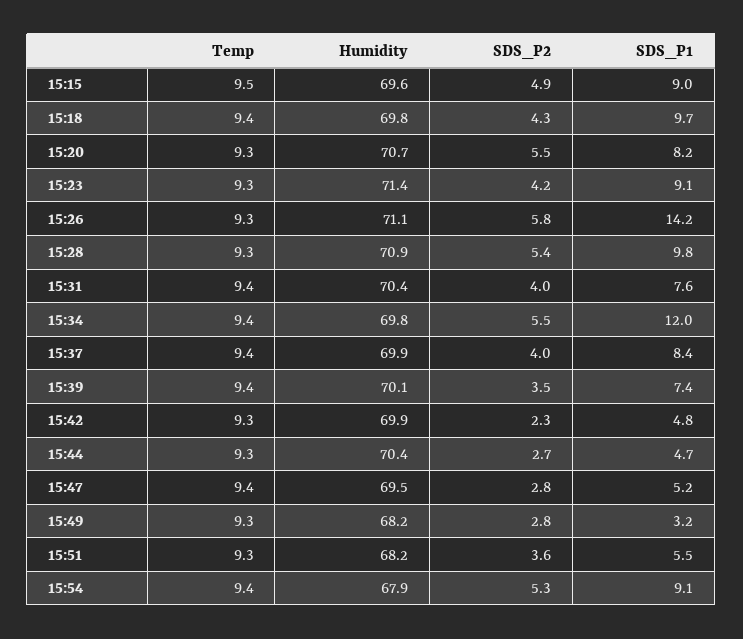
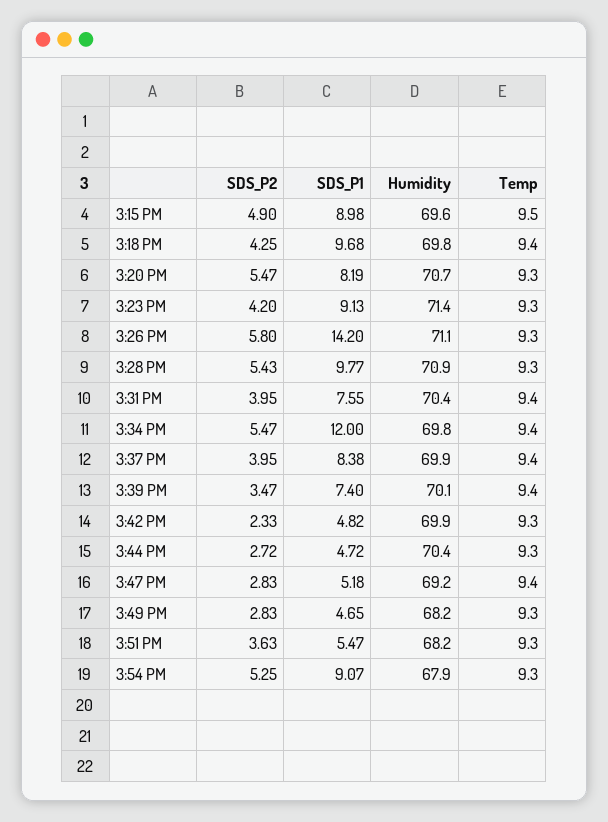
Humidity, 15:47: 69.5 -> 69.2
SDS_P1, 15:49: 3.2 -> 4.65
Temp, 15:54: 9.4 -> 9.3

